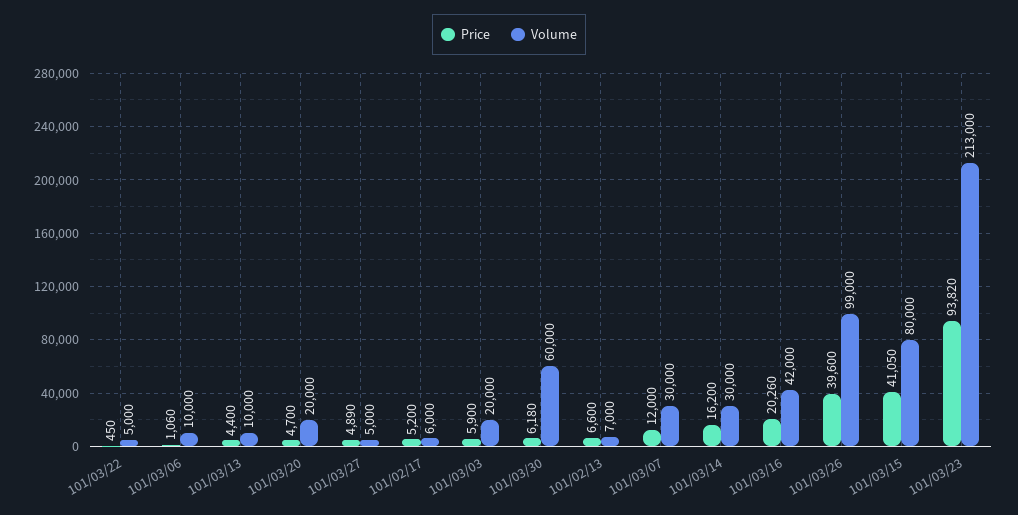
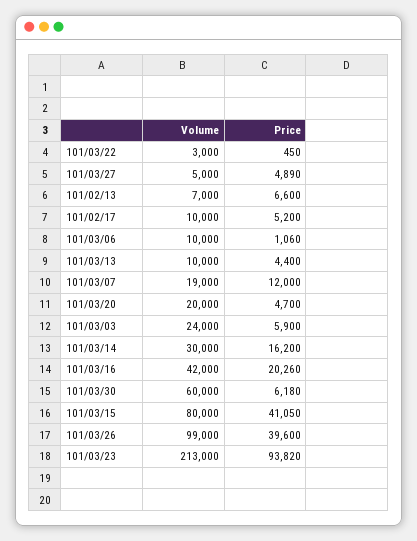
Volume, 101/03/22: 5000 -> 3000
Volume, 101/02/17: 6000 -> 10000
Volume, 101/03/03: 20000 -> 24000
Volume, 101/03/07: 30000 -> 19000

